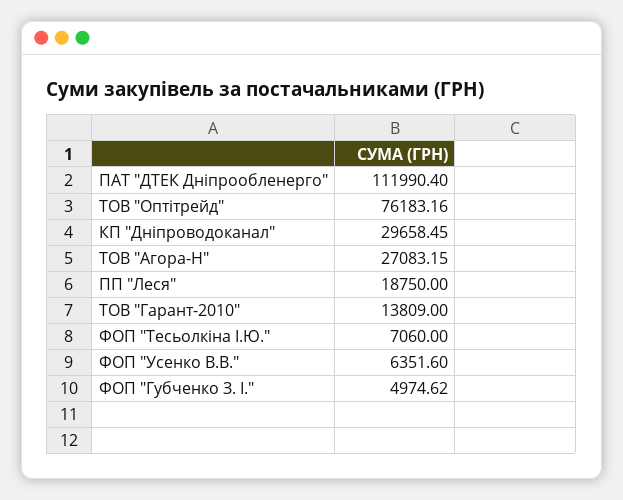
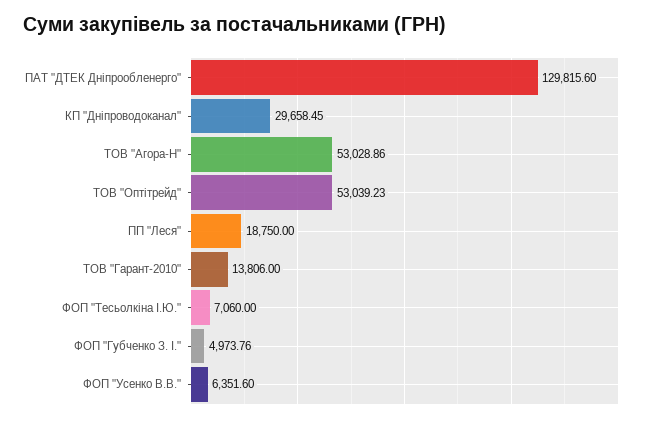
ПАТ "ДТЕК Дніпрообленерго": 111990.4 -> 129815.6
ТОВ "Оптітрейд": 76183.16 -> 53039.23
ТОВ "Агора-Н": 27083.15 -> 53028.86
ТОВ "Гарант-2010": 13809 -> 13806
ФОП "Губченко З. І.": 4974.62 -> 4973.76

